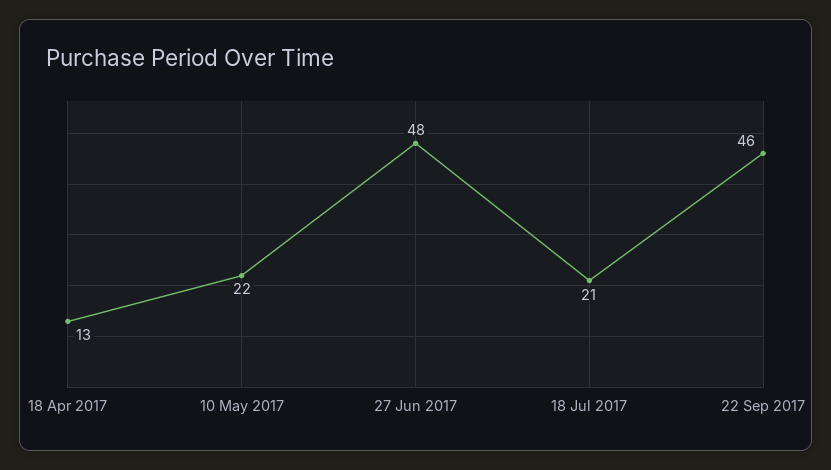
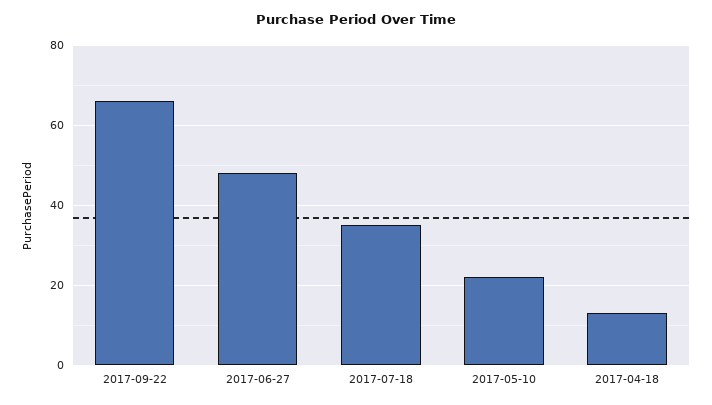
18 Jul 2017: 21 -> 35
22 Sep 2017: 46 -> 65

